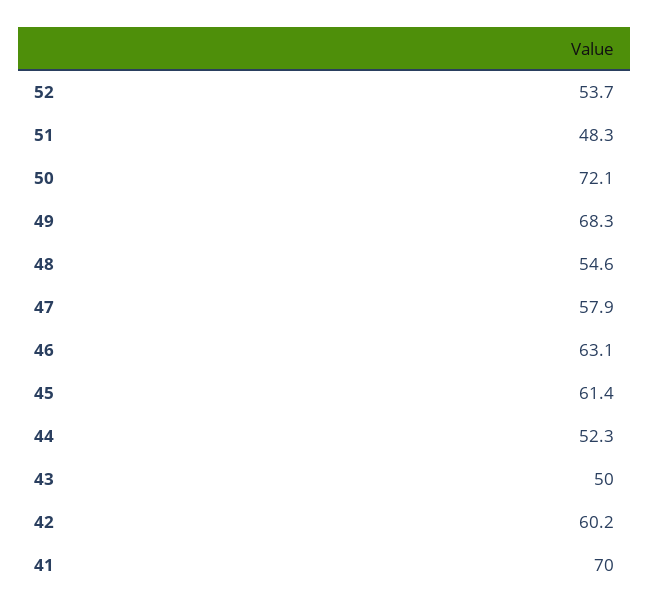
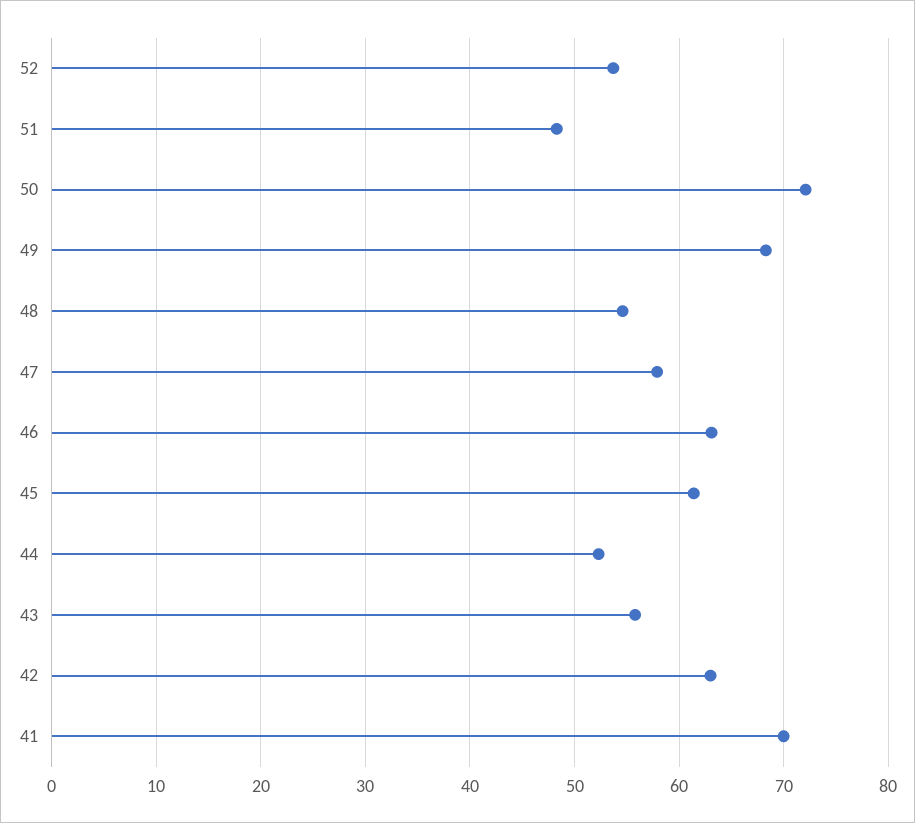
43: 50 -> 56
42: 60.2 -> 63

